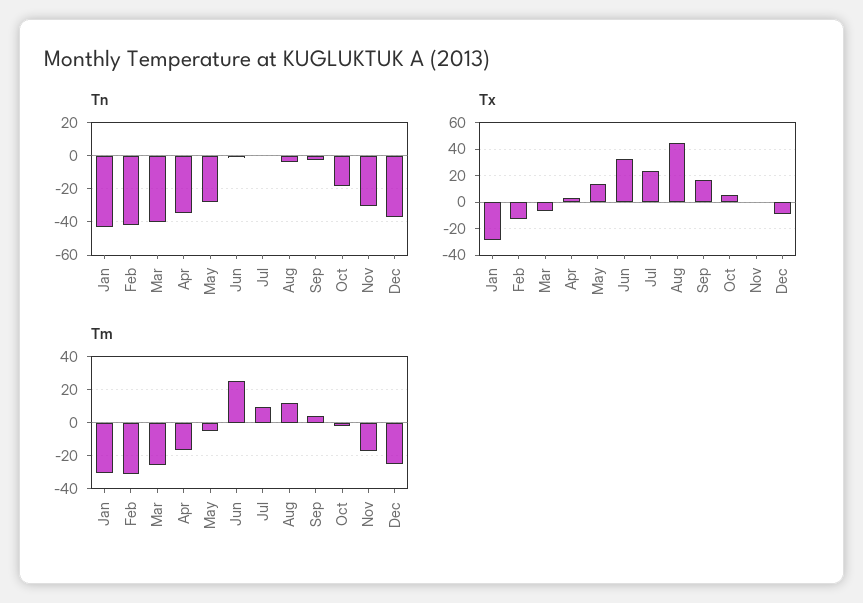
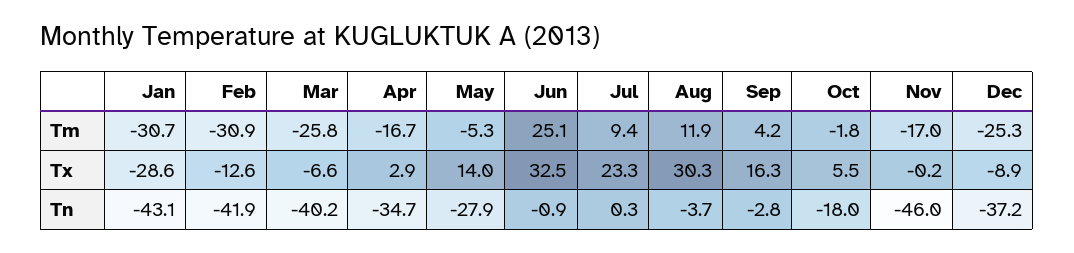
Tn, Nov: -30 -> -46
Tx, Aug: 45 -> 30.3

